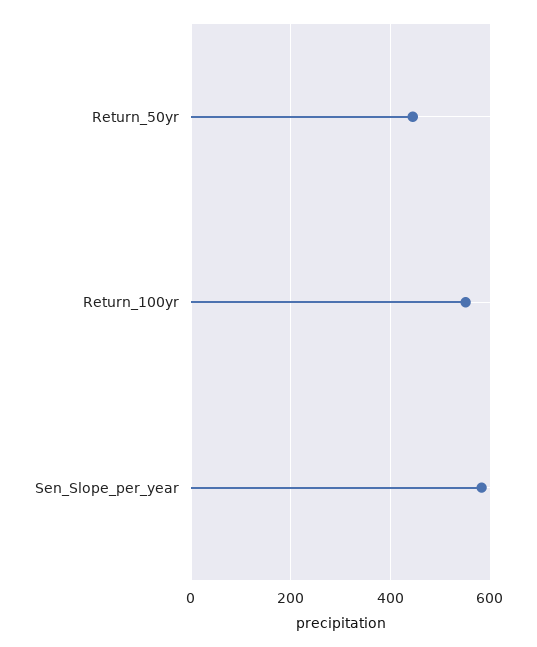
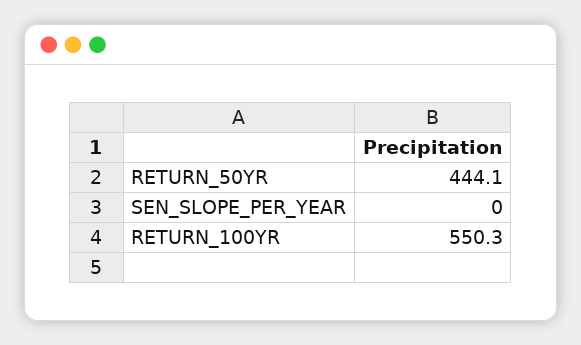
Sen_Slope_per_year: 580 -> 0

